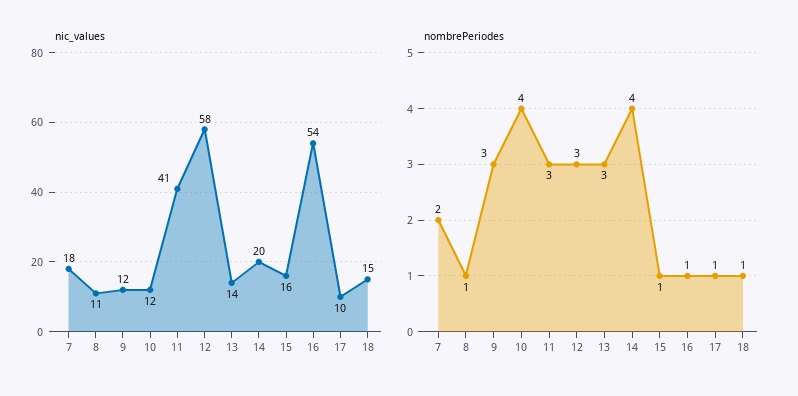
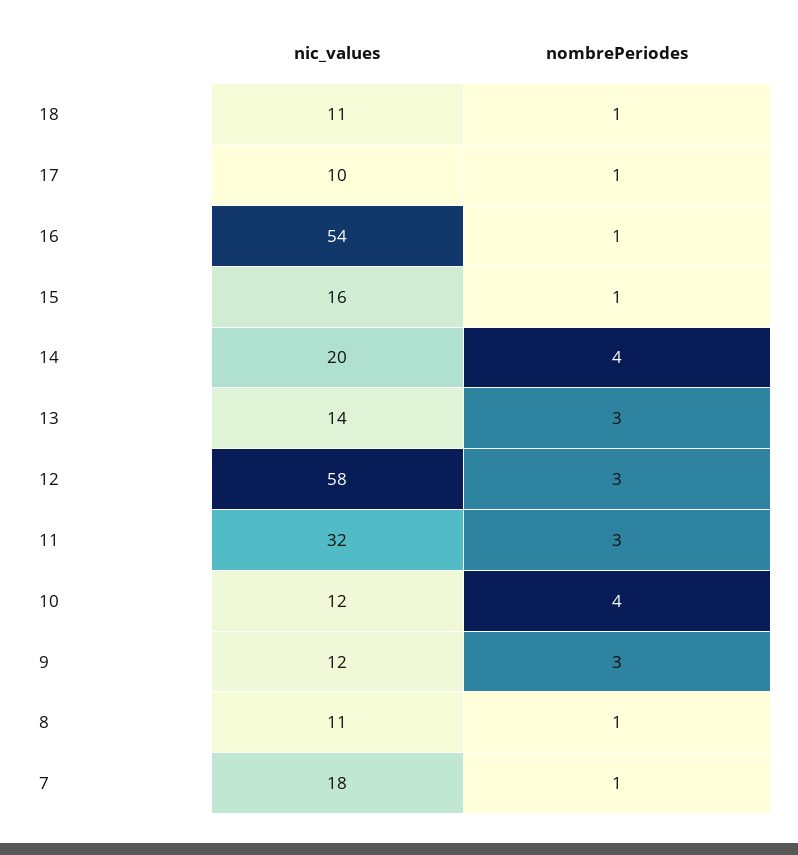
nic_values, 11: 41 -> 32
nic_values, 18: 15 -> 11
nombrePeriodes, 7: 2 -> 1

